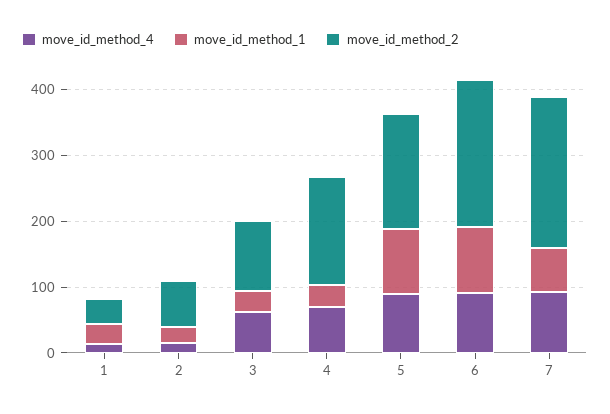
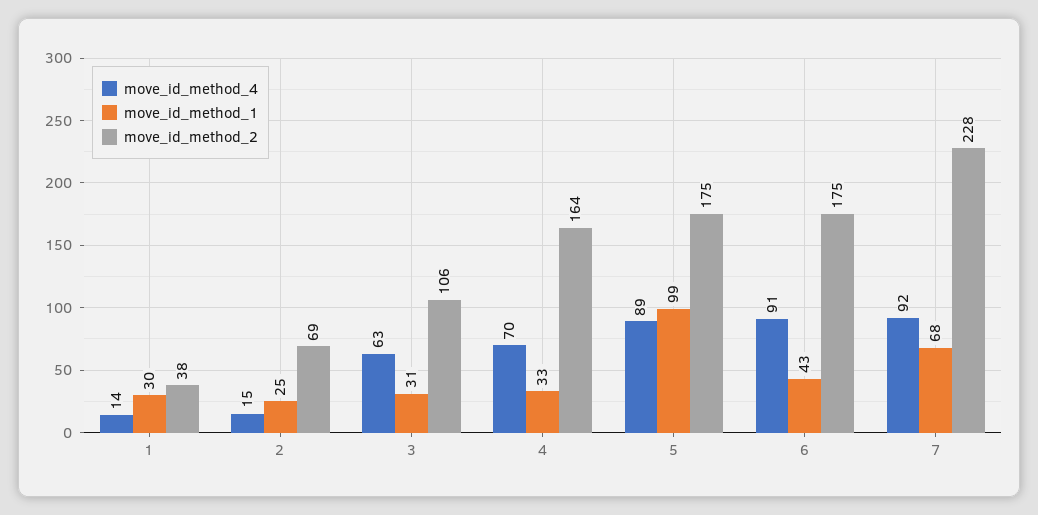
move_id_method_1, 6: 100 -> 43
move_id_method_2, 6: 220 -> 175

